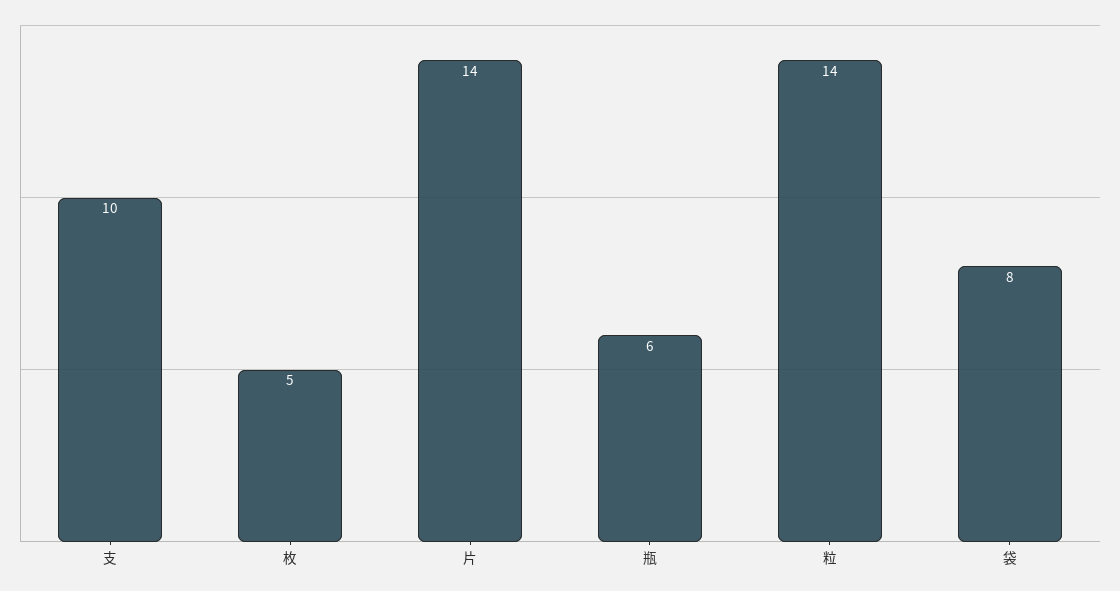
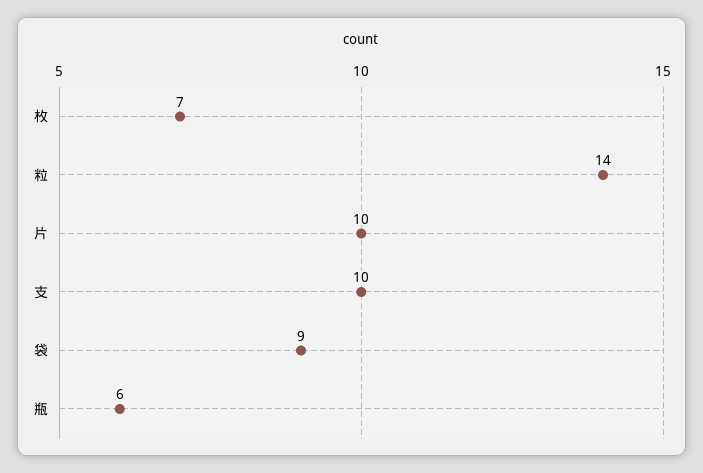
枚: 5 -> 7
片: 14 -> 10
袋: 8 -> 9

